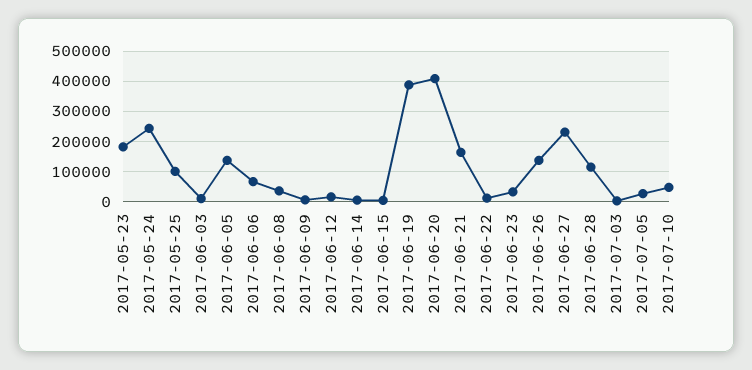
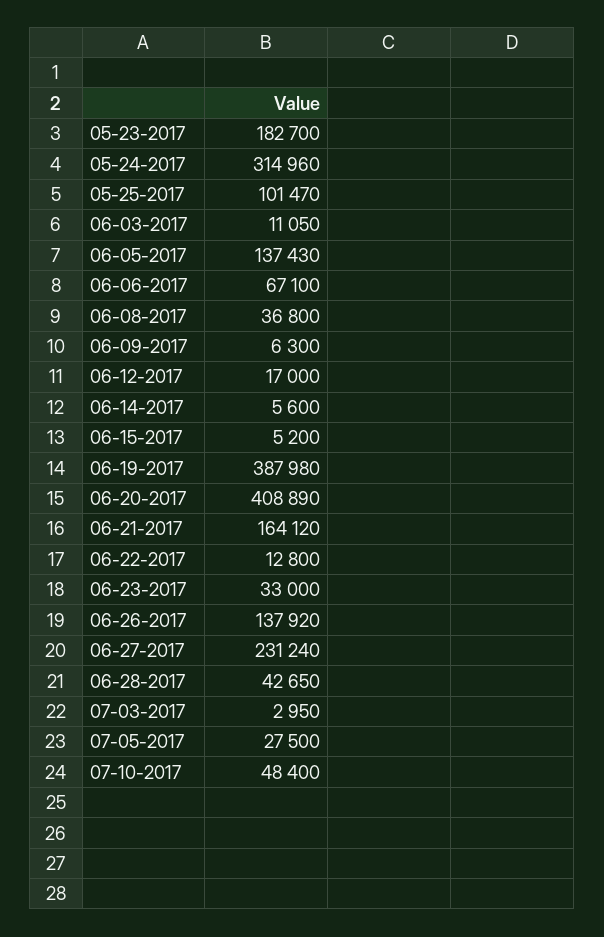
2017-05-24: 240000 -> 314960
2017-06-28: 120000 -> 42650

